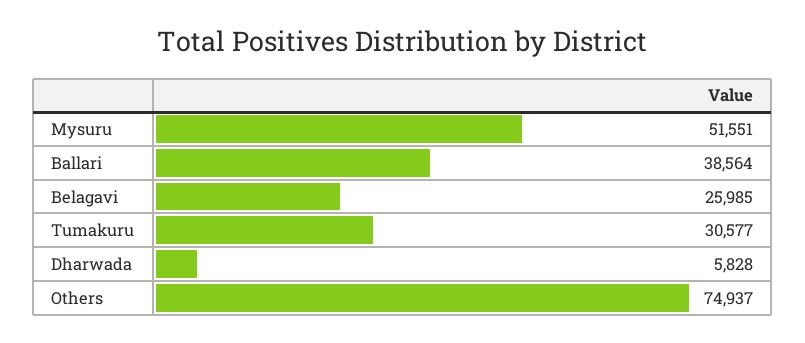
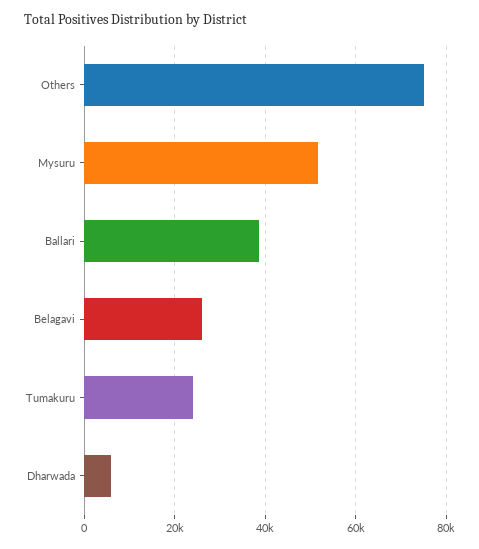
Tumakuru: 30577 -> 24000

